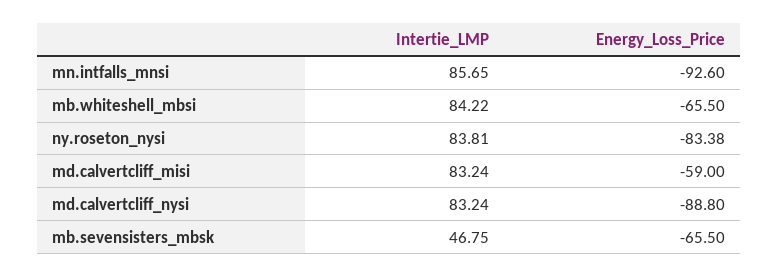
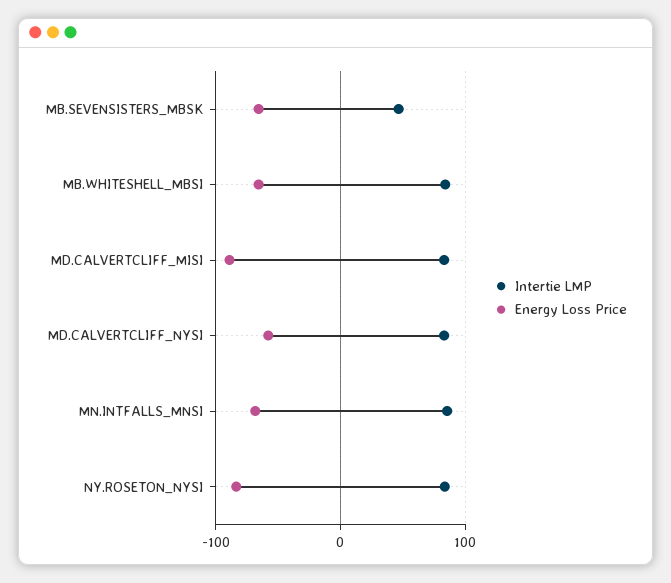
Energy_Loss_Price, mn.intfalls_mnsi: -92.6 -> -70
Energy_Loss_Price, md.calvertcliff_misi: -59 -> -90
Energy_Loss_Price, md.calvertcliff_nysi: -88.8 -> -60

